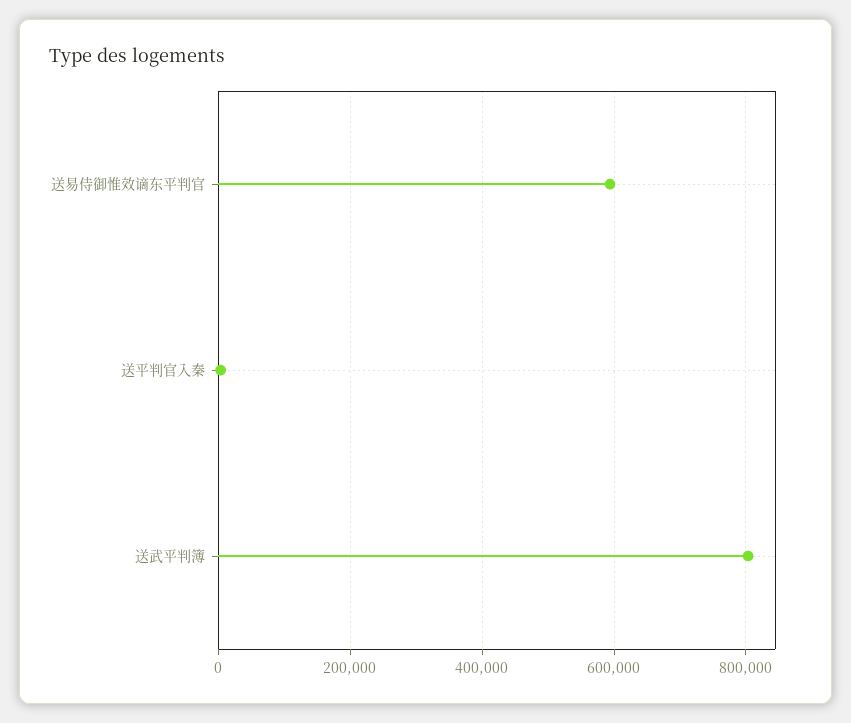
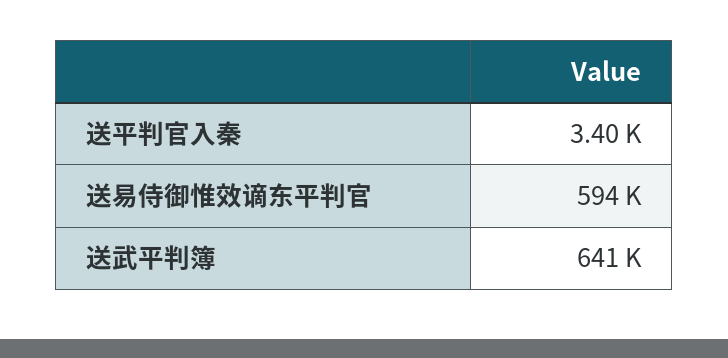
送武平判簿: 800000 -> 641000

